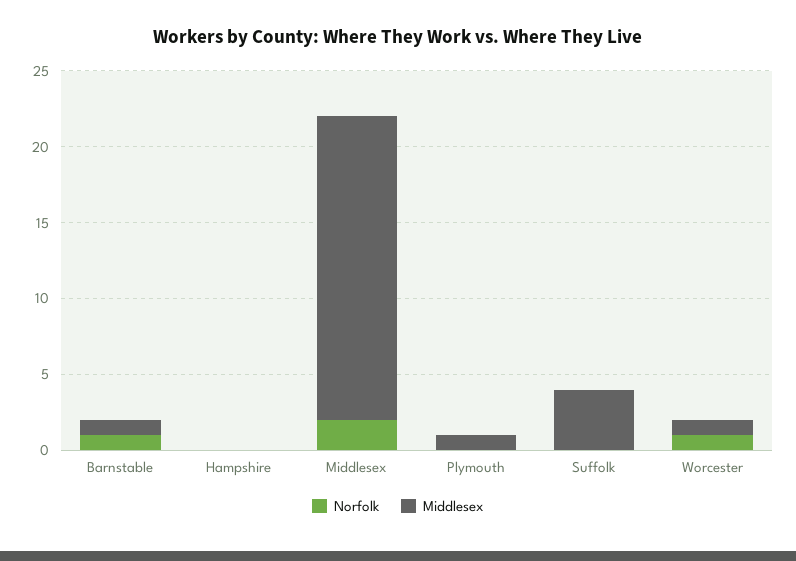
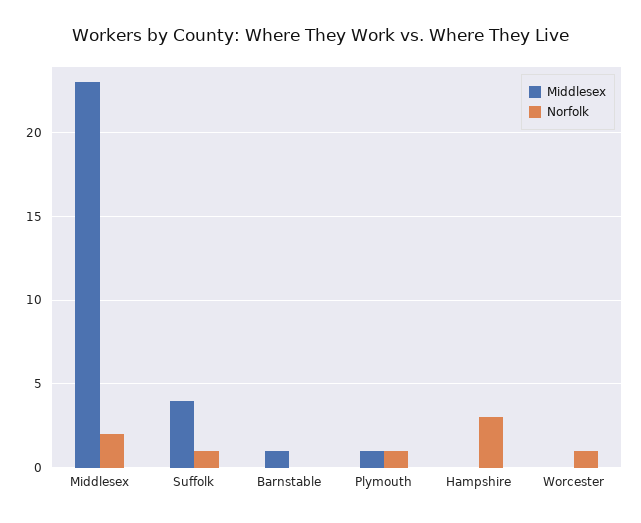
Norfolk, Barnstable: 1 -> 0
Norfolk, Hampshire: 0 -> 3
Middlesex, Middlesex: 20 -> 23
Norfolk, Plymouth: 0 -> 1
Norfolk, Suffolk: 0 -> 1
Middlesex, Worcester: 1 -> 0

